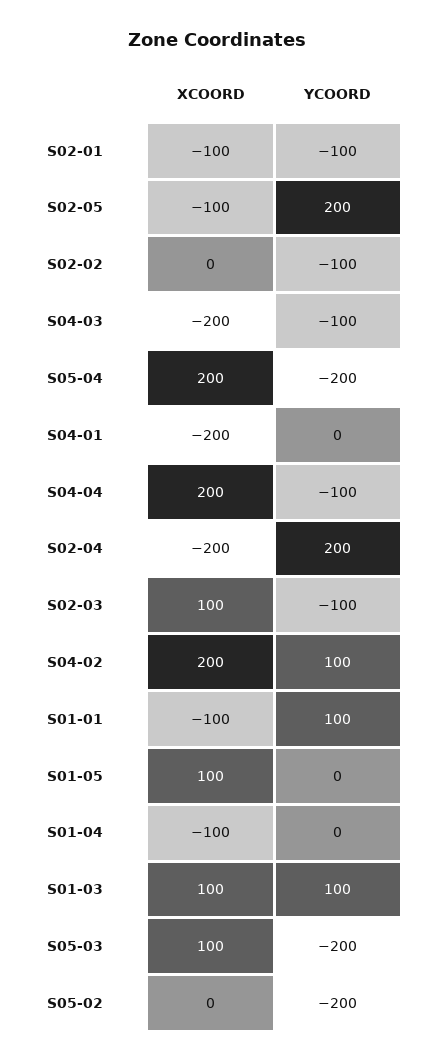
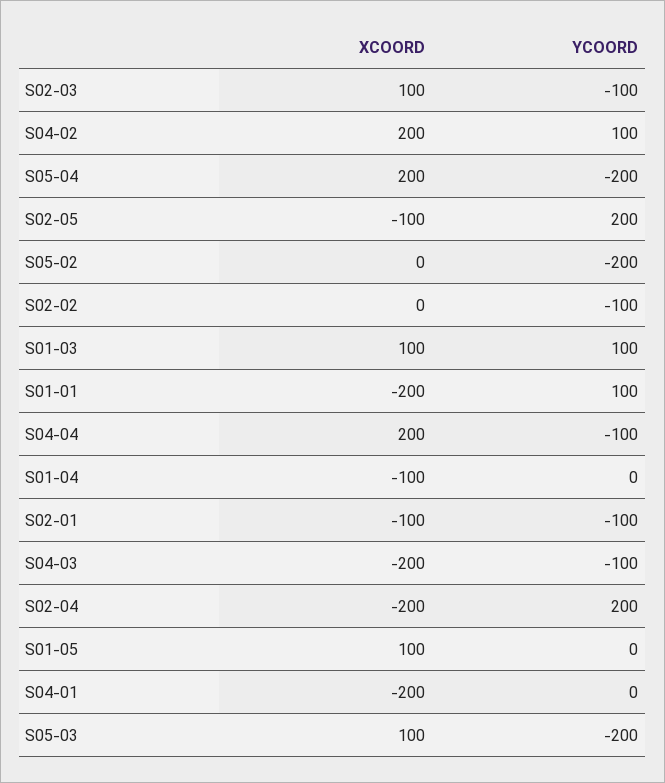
XCOORD, S01-01: -100 -> -200

